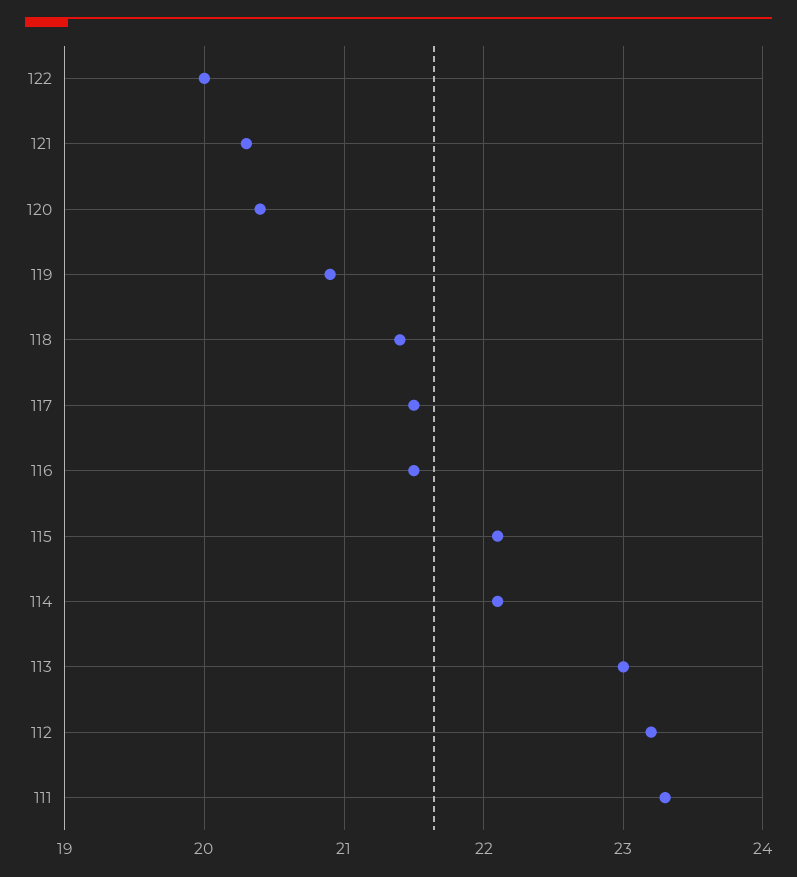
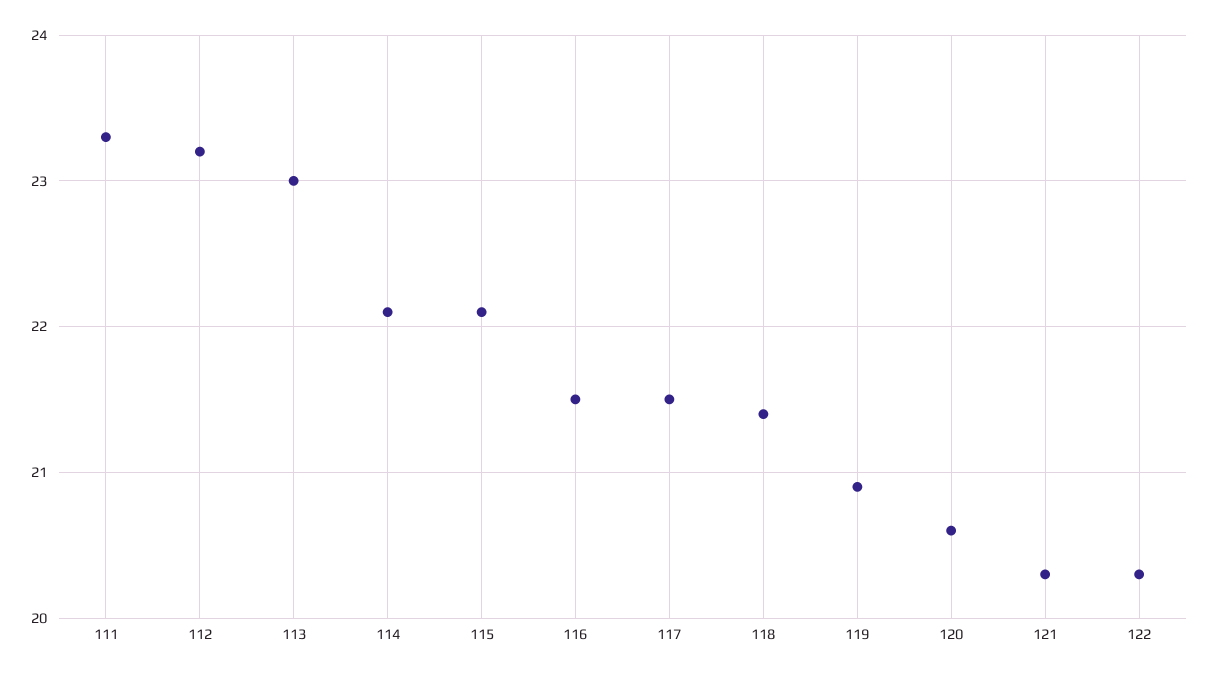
122: 20 -> 20.3
120: 20.4 -> 20.6

